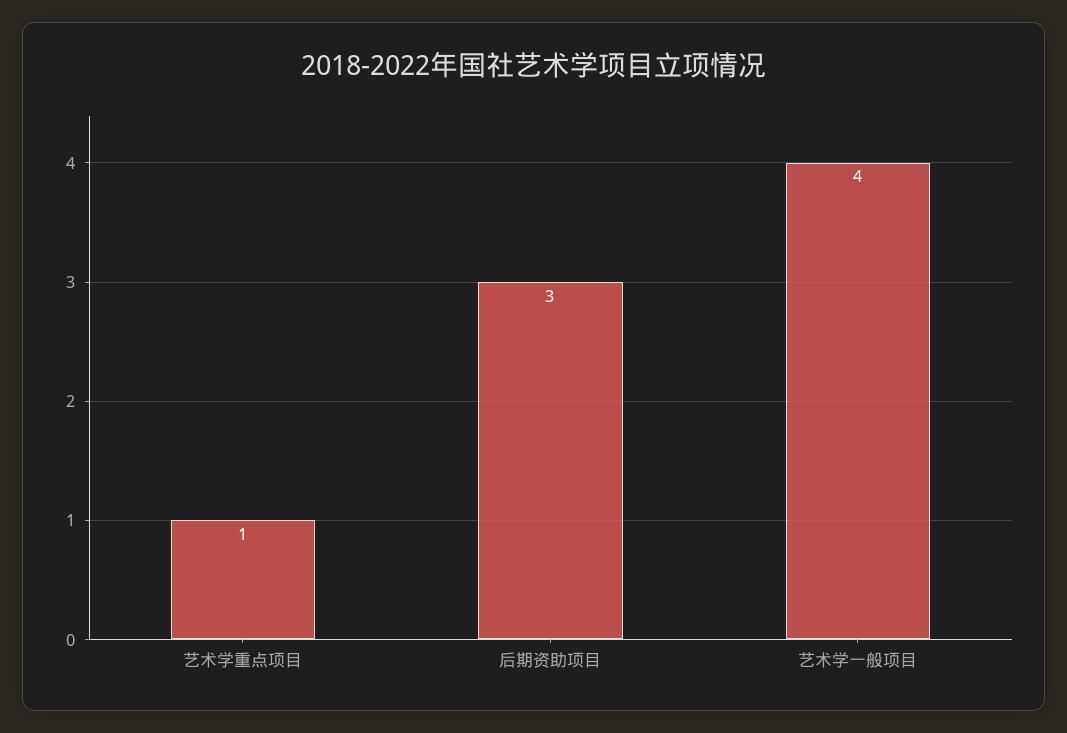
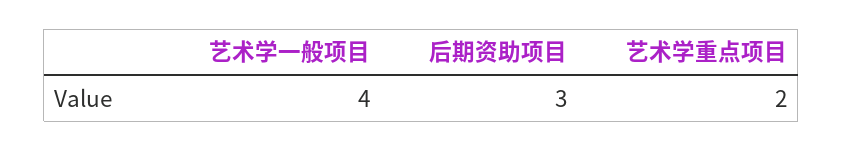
艺术学重点项目: 1 -> 2

